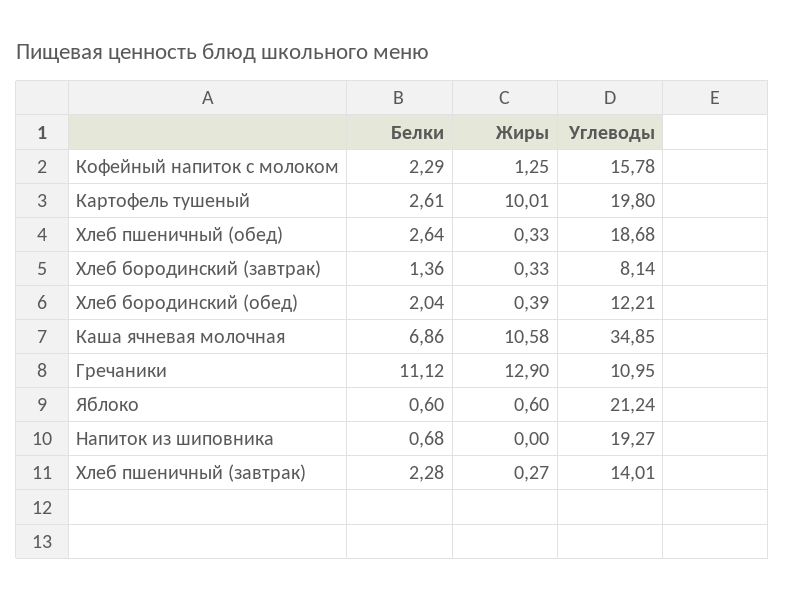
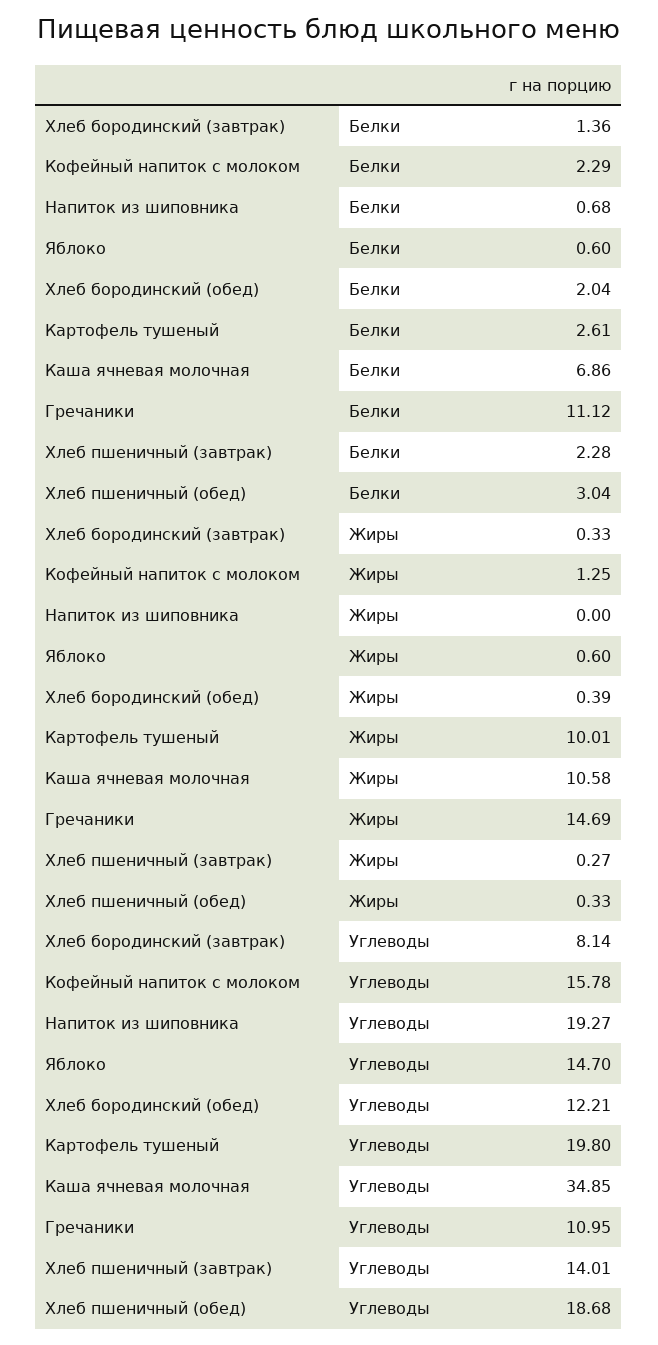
Белки, Хлеб пшеничный (обед): 2.64 -> 3.04
Жиры, Гречаники: 12.9 -> 14.69
Углеводы, Яблоко: 21.24 -> 14.7

